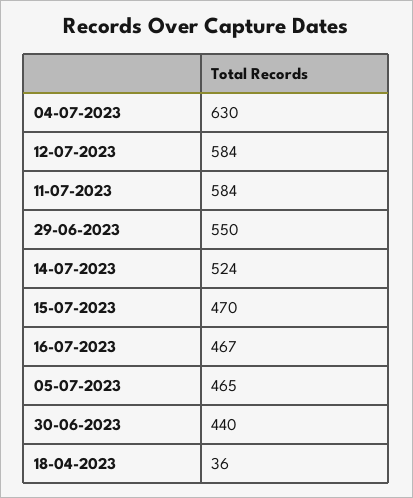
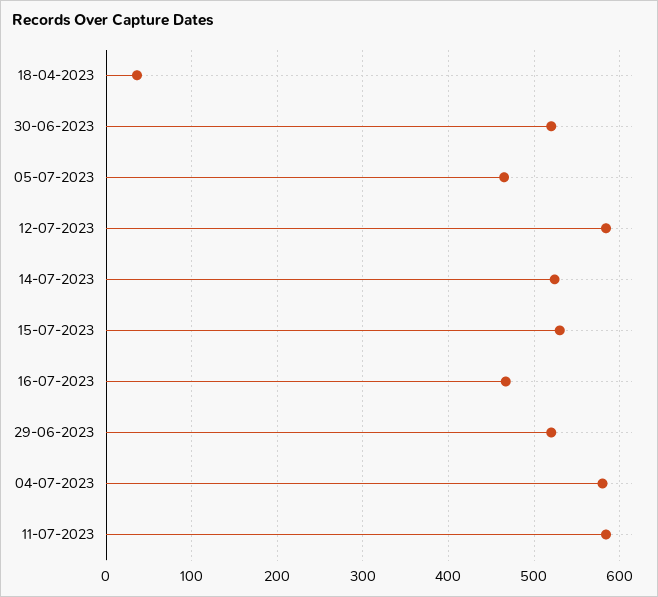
04-07-2023: 630 -> 580
29-06-2023: 550 -> 520
15-07-2023: 470 -> 530
30-06-2023: 440 -> 520

